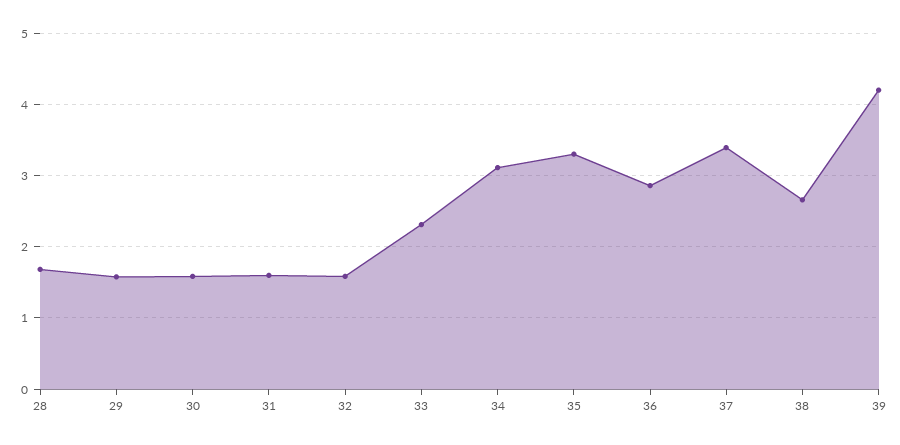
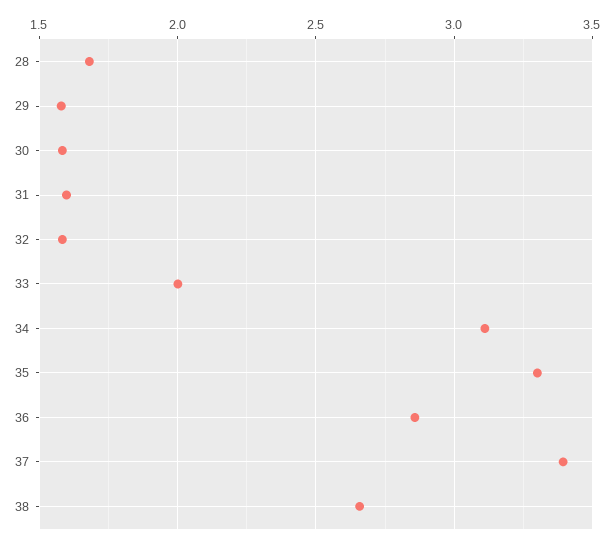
33: 2.3 -> 2
39: 4.2 -> none

